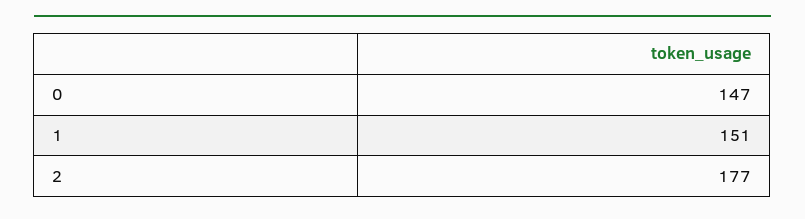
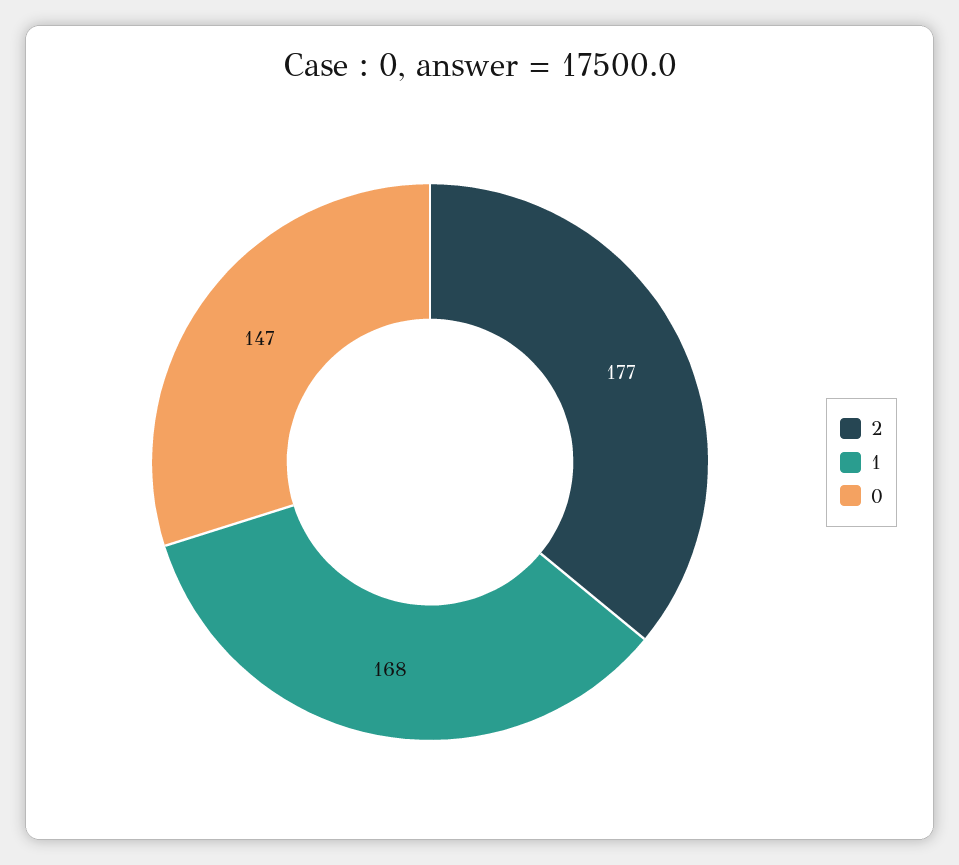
1: 151 -> 168

